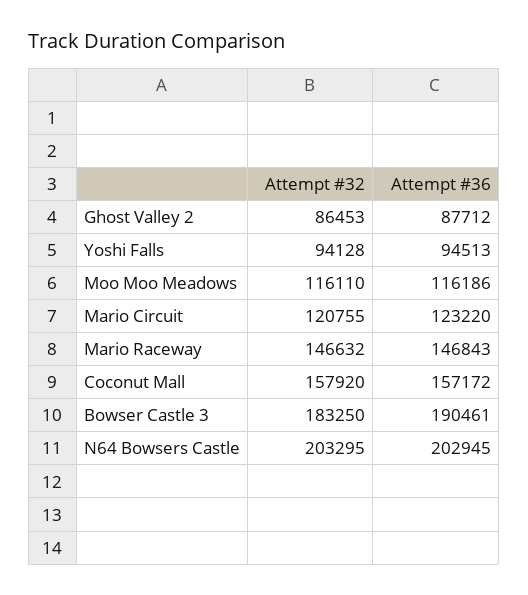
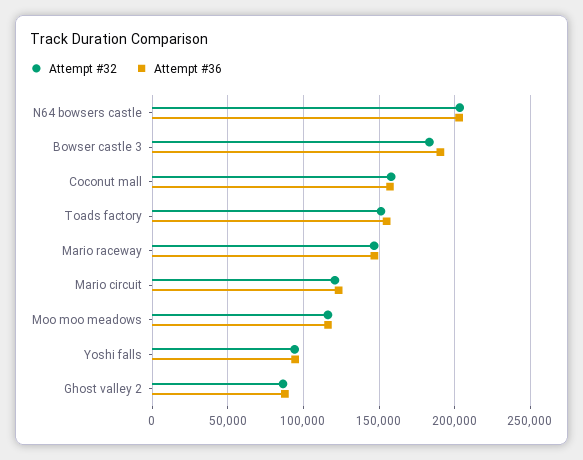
Attempt #32, Toads factory: none -> 150000
Attempt #36, Toads factory: none -> 155000

